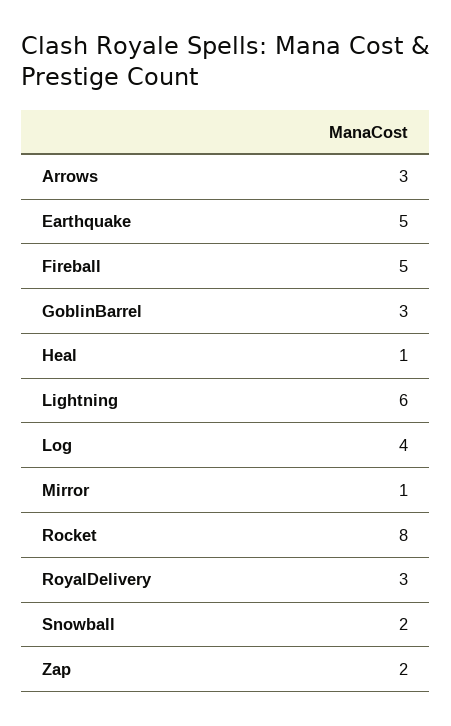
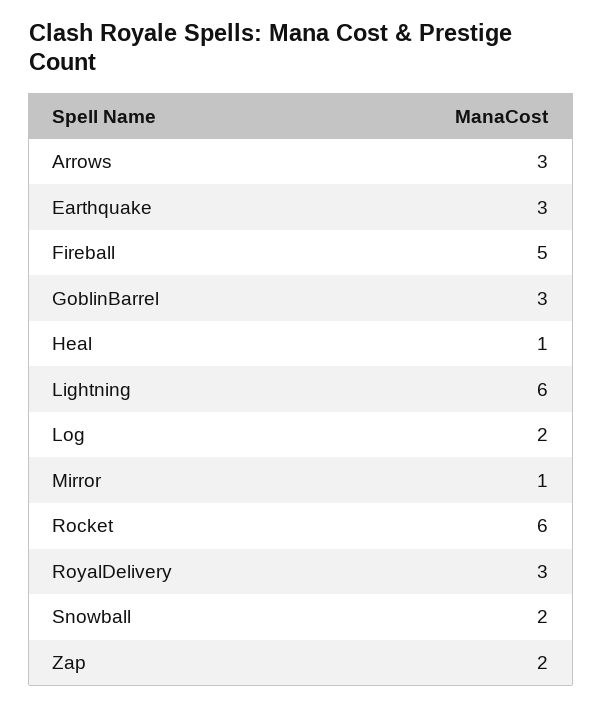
Earthquake: 5 -> 3
Log: 4 -> 2
Rocket: 8 -> 6

